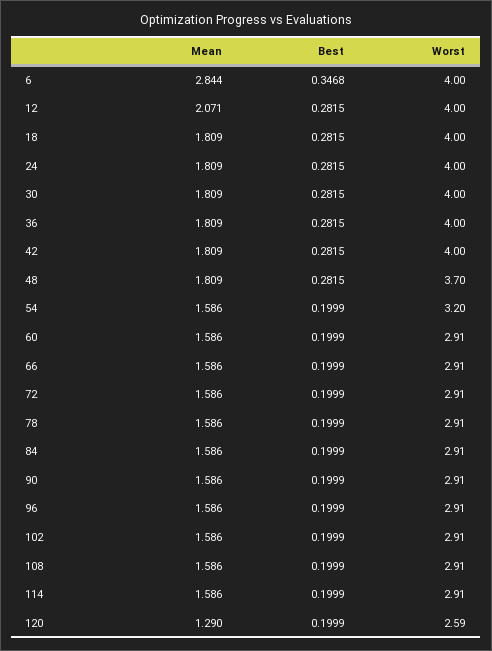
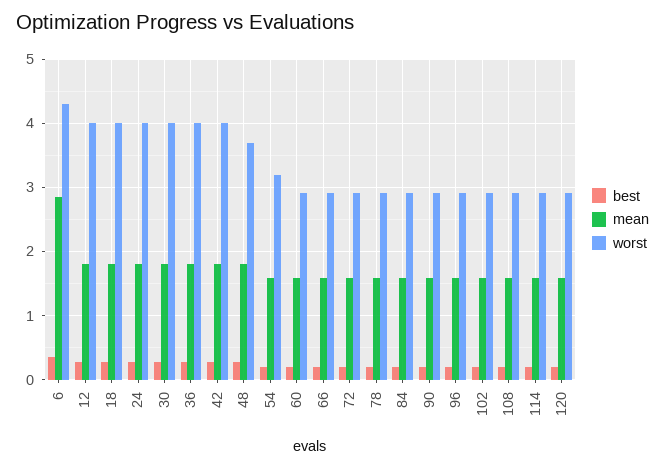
Worst, 6: 4 -> 4.3
Mean, 12: 2.071 -> 1.8
Mean, 120: 1.29 -> 1.6
Worst, 120: 2.59 -> 2.9

